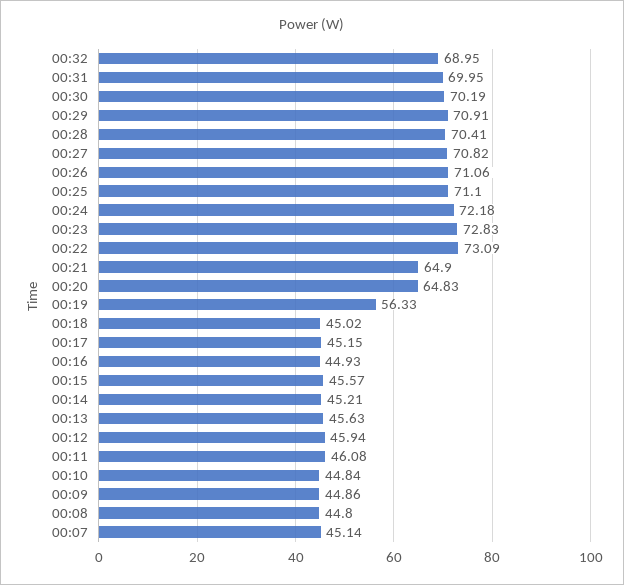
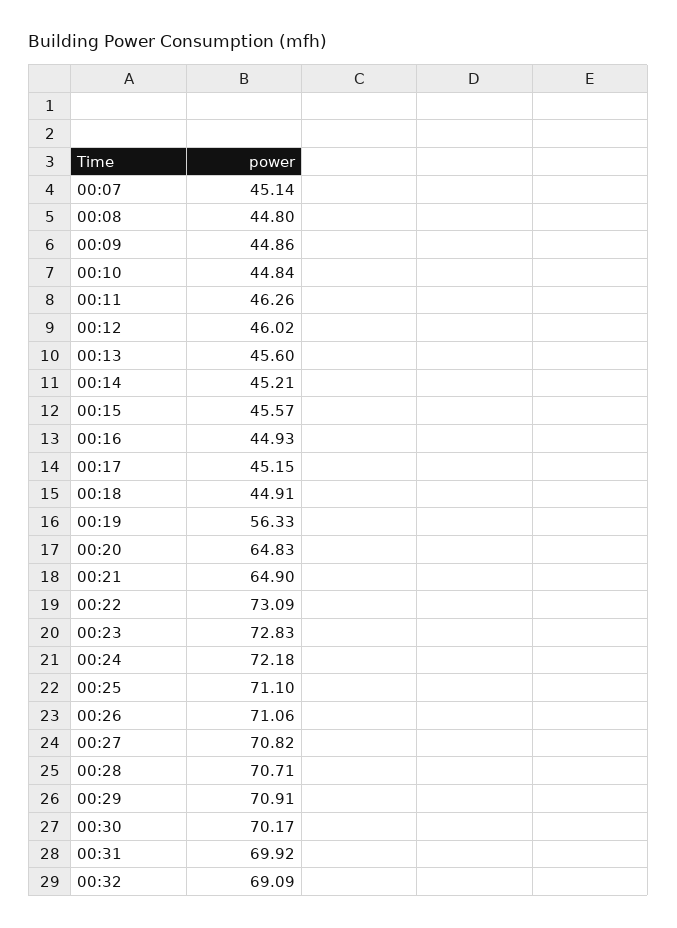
00:32: 68.95 -> 69.09
00:31: 69.95 -> 69.92
00:30: 70.19 -> 70.17
00:28: 70.41 -> 70.71
00:18: 45.02 -> 44.91
00:13: 45.63 -> 45.6
00:12: 45.94 -> 46.02
00:11: 46.08 -> 46.26

